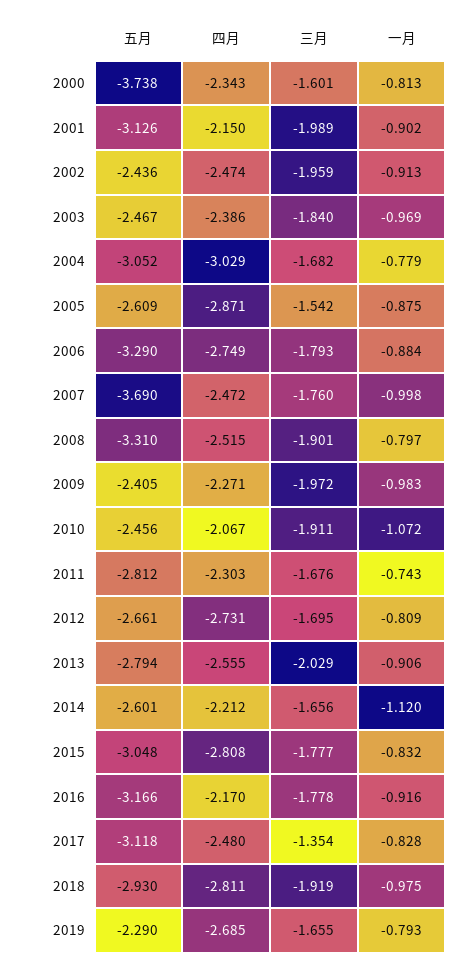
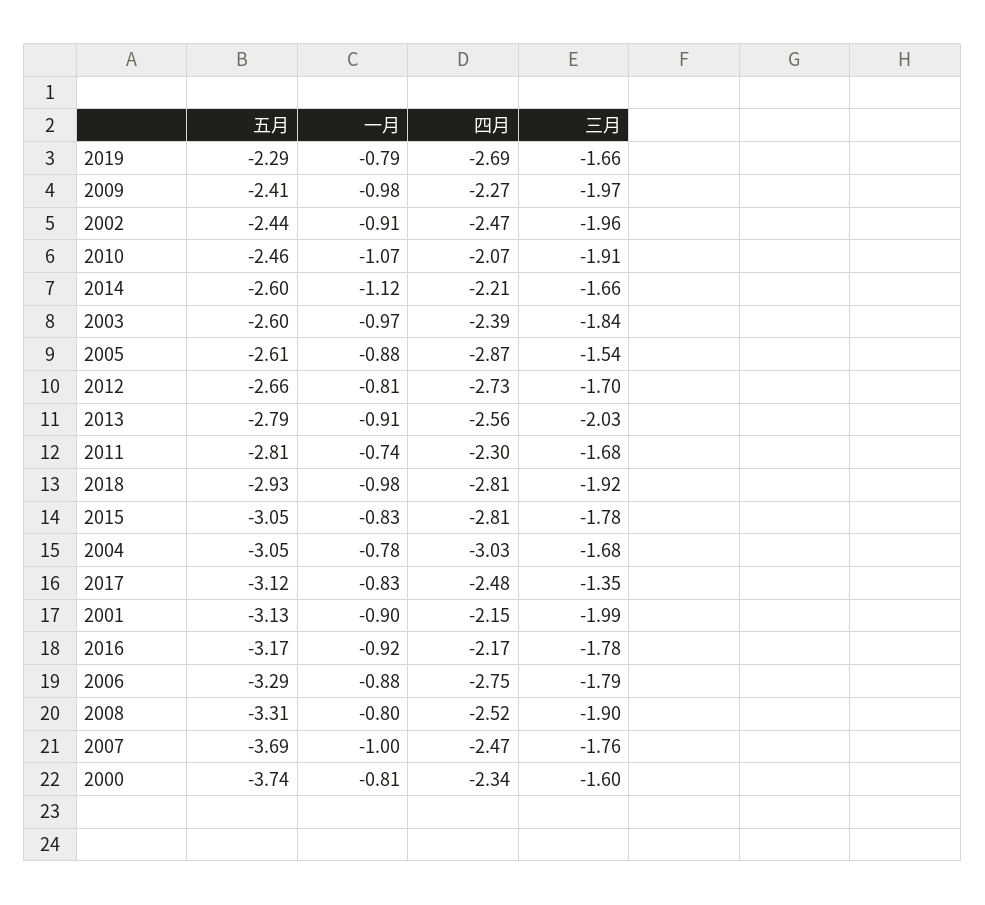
五月, 2003: -2.467 -> -2.6

